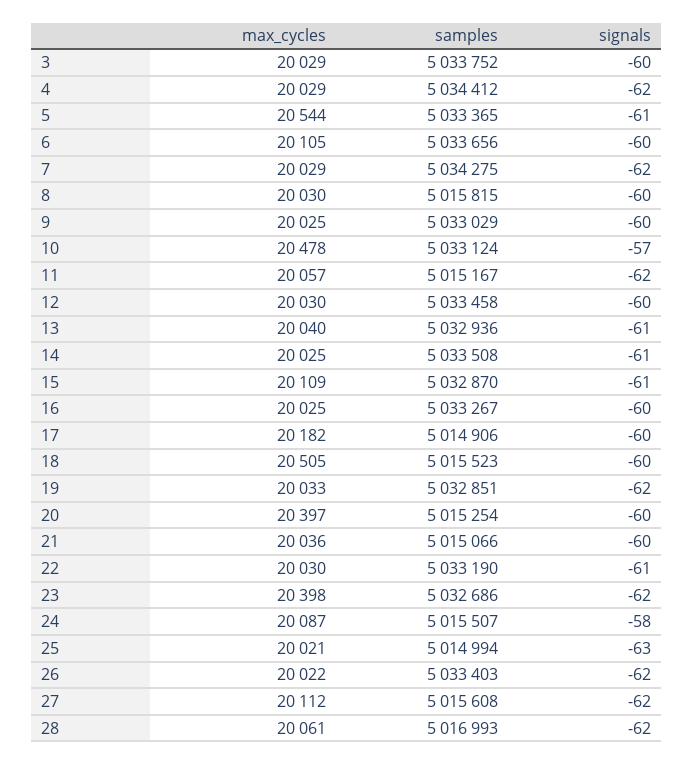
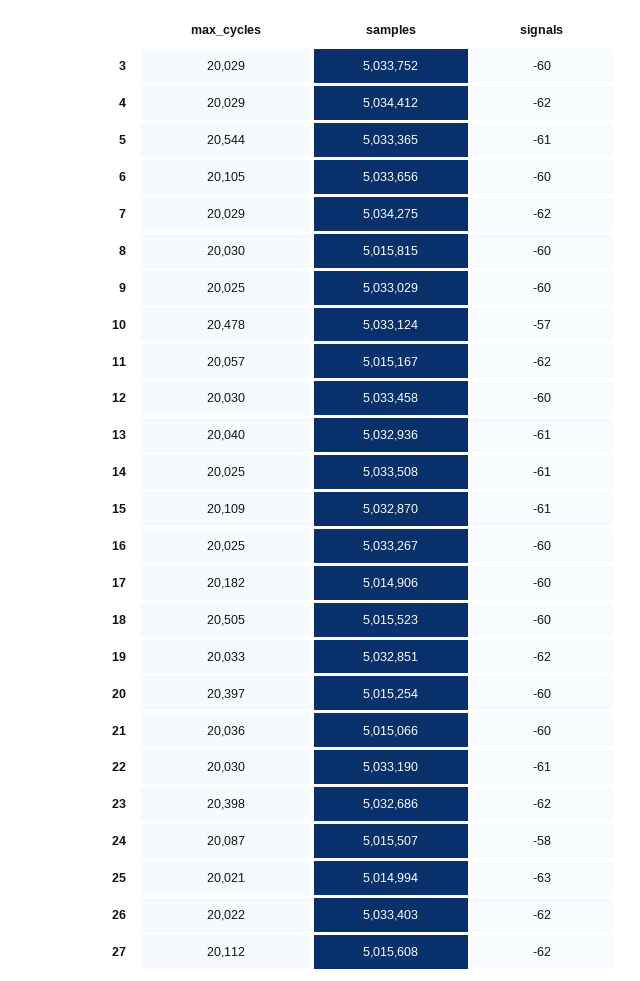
max_cycles, 28: 20061 -> none
samples, 28: 5016993 -> none
signals, 28: -62 -> none

